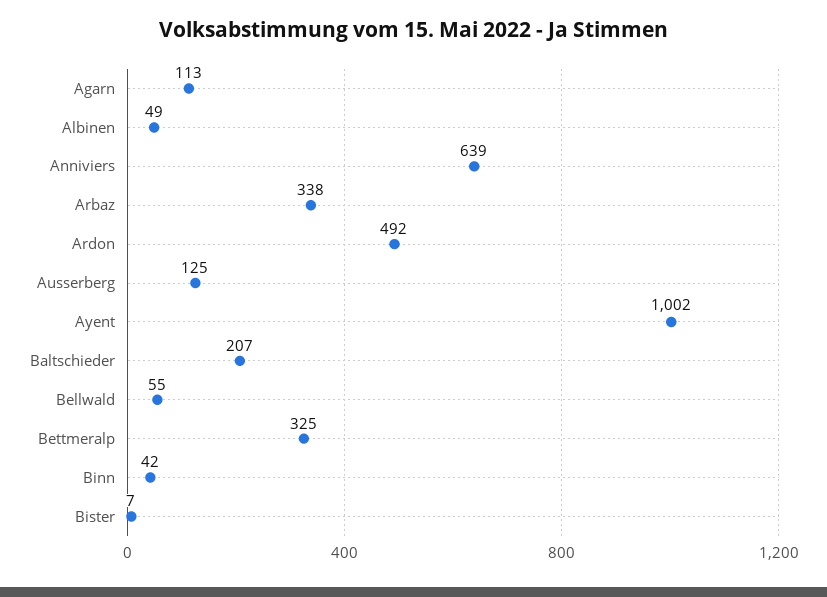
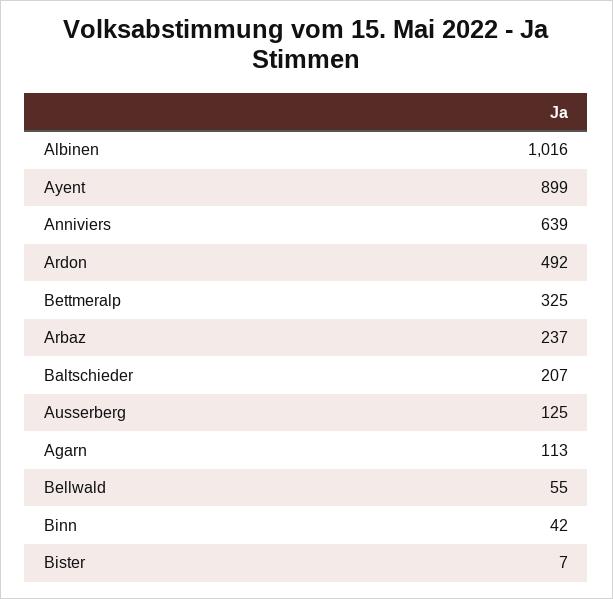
Albinen: 49 -> 1016
Arbaz: 338 -> 237
Ayent: 1002 -> 899

